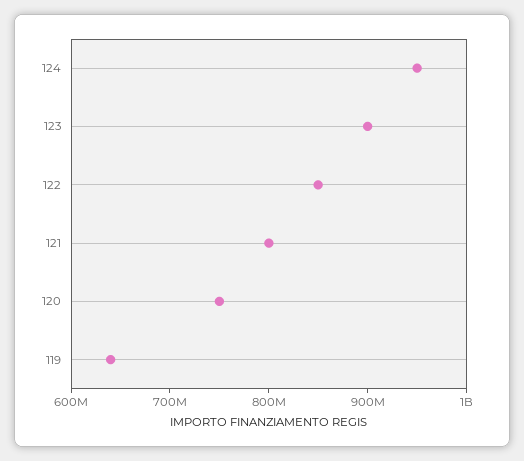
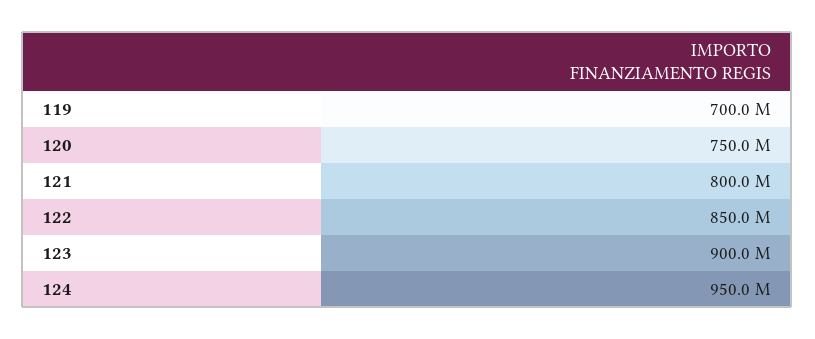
119: 640000000 -> 700000000

